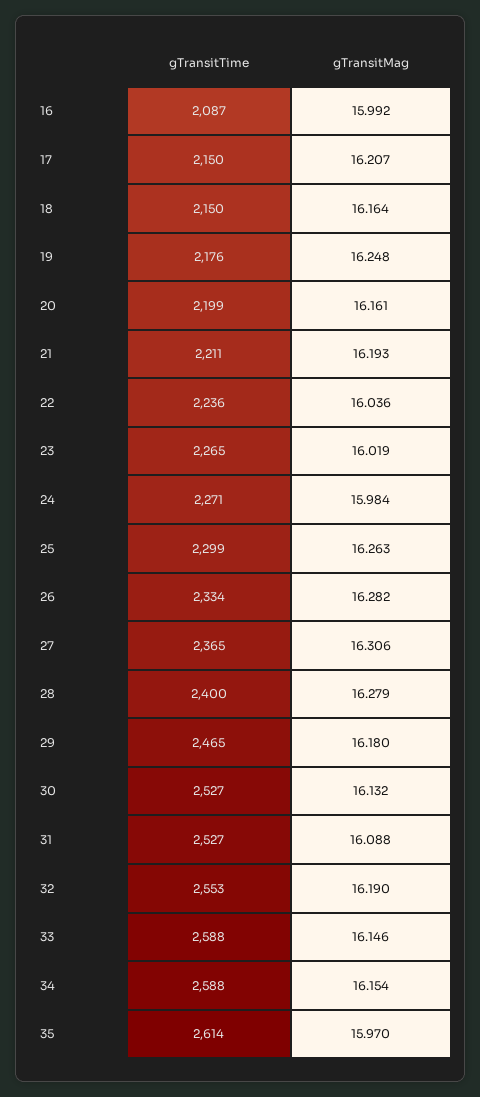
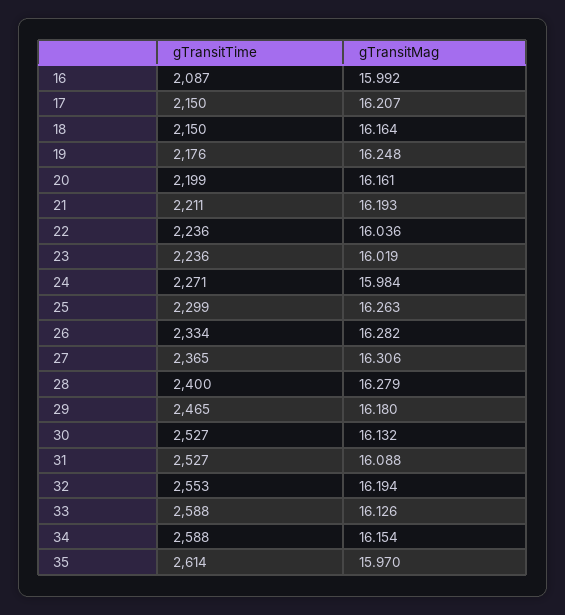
gTransitTime, 23: 2265 -> 2236
gTransitMag, 32: 16.19 -> 16.194
gTransitMag, 33: 16.146 -> 16.126

